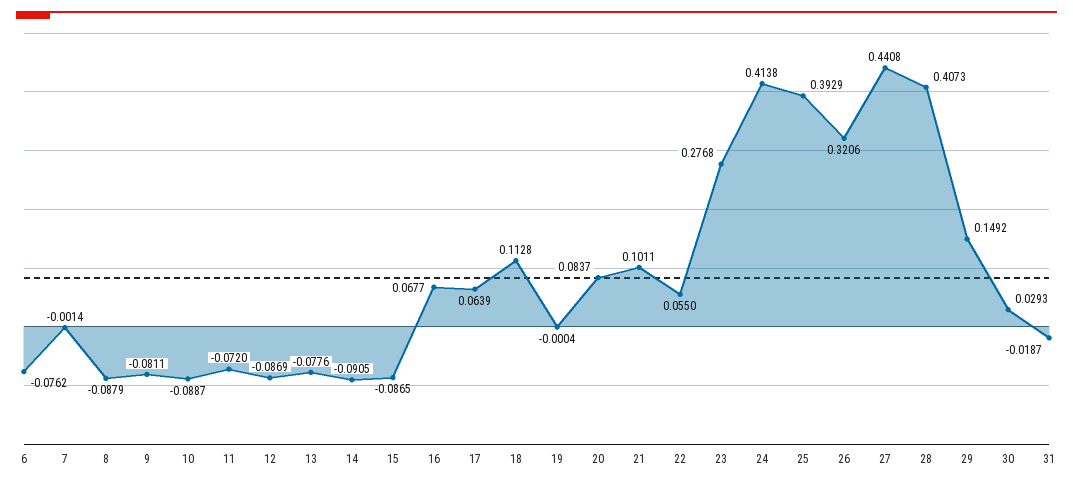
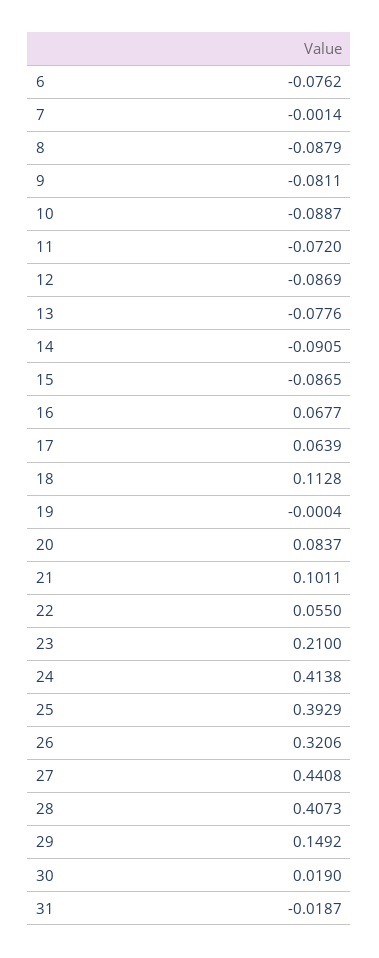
23: 0.2768 -> 0.21
30: 0.0293 -> 0.019

